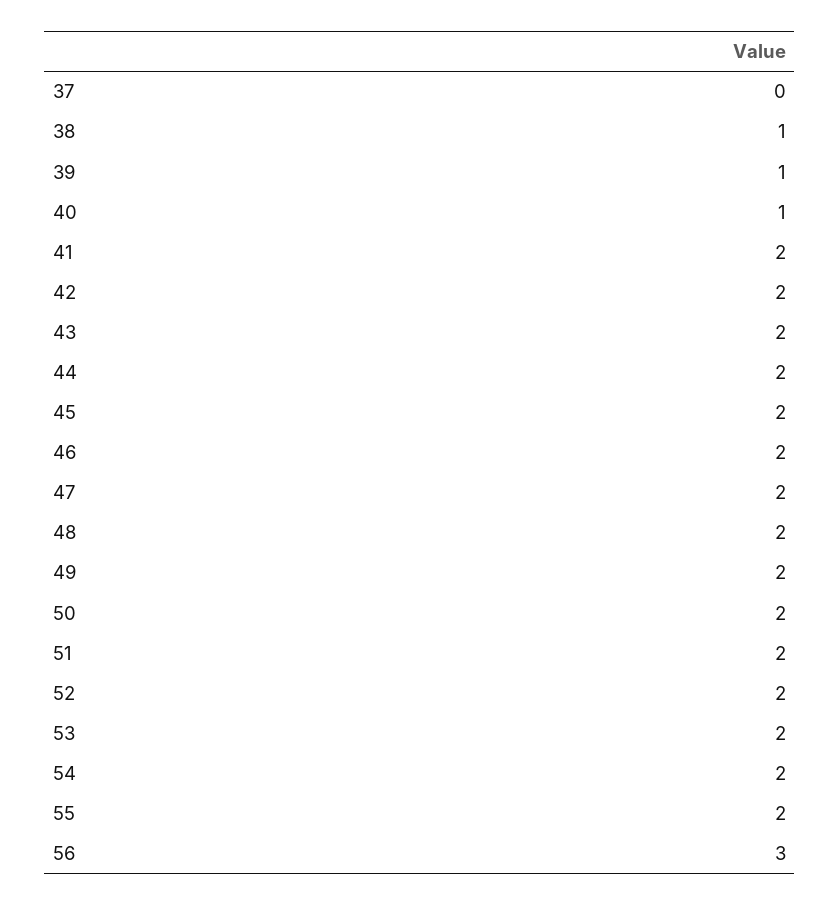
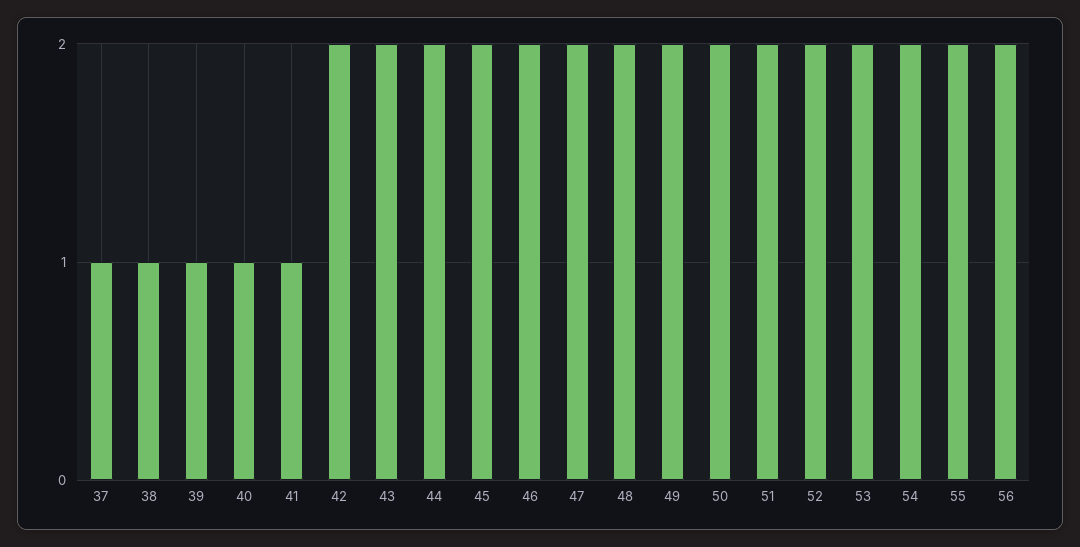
37: 0 -> 1
41: 2 -> 1
56: 3 -> 2

